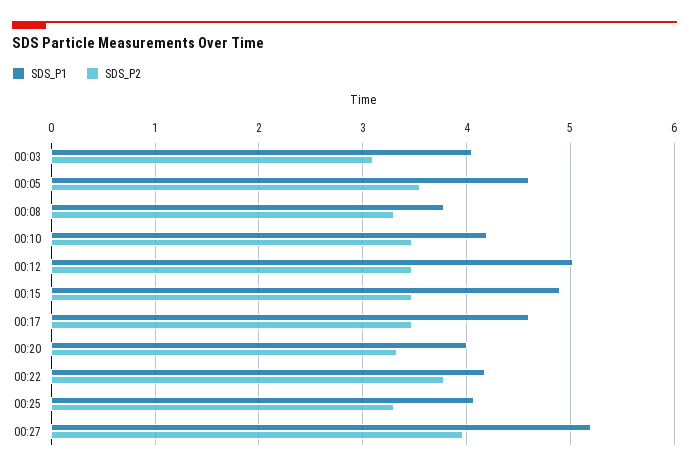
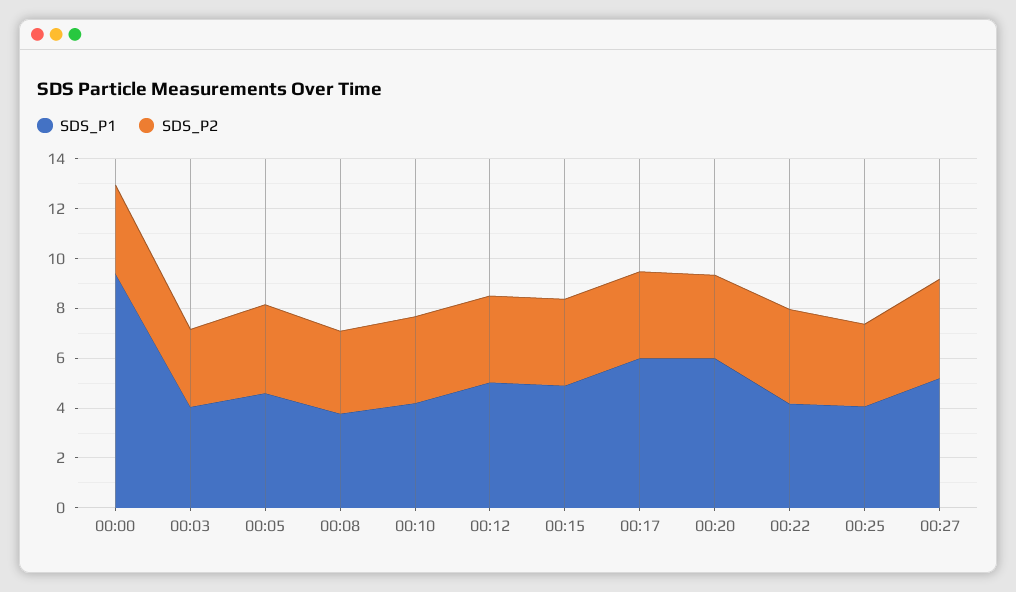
SDS_P1, 00:17: 4.6 -> 6
SDS_P1, 00:20: 4 -> 6
SDS_P1, 00:00: none -> 9.5
SDS_P2, 00:00: none -> 3.5

